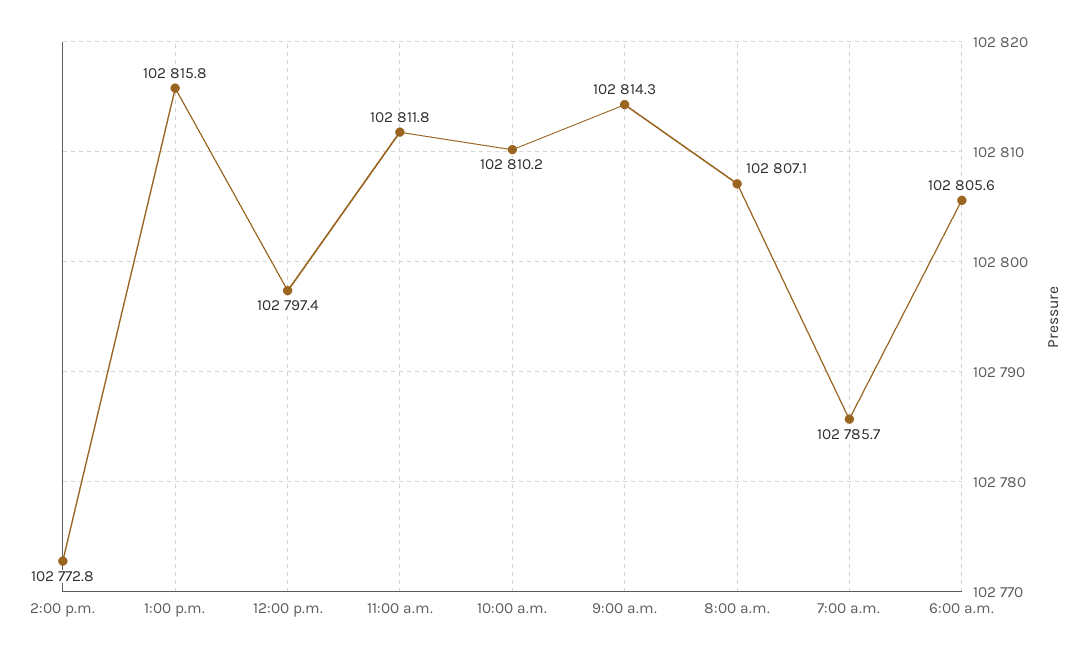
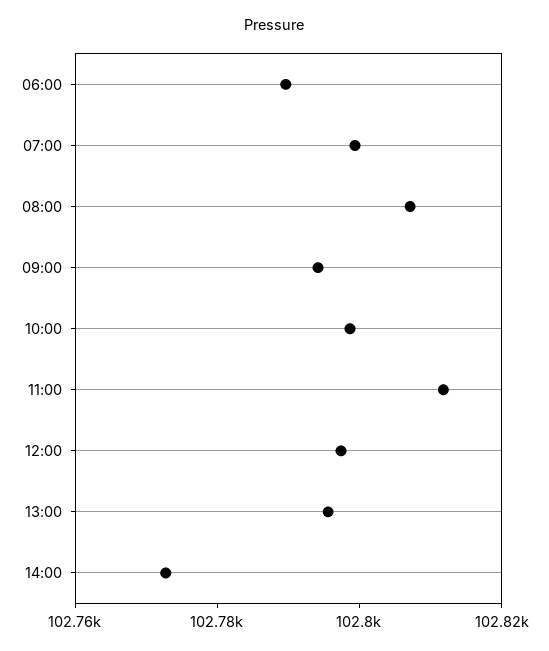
1:00 p.m.: 102815.8 -> 102795
10:00 a.m.: 102810.2 -> 102800
9:00 a.m.: 102814.3 -> 102795
7:00 a.m.: 102785.7 -> 102800
6:00 a.m.: 102805.6 -> 102790

